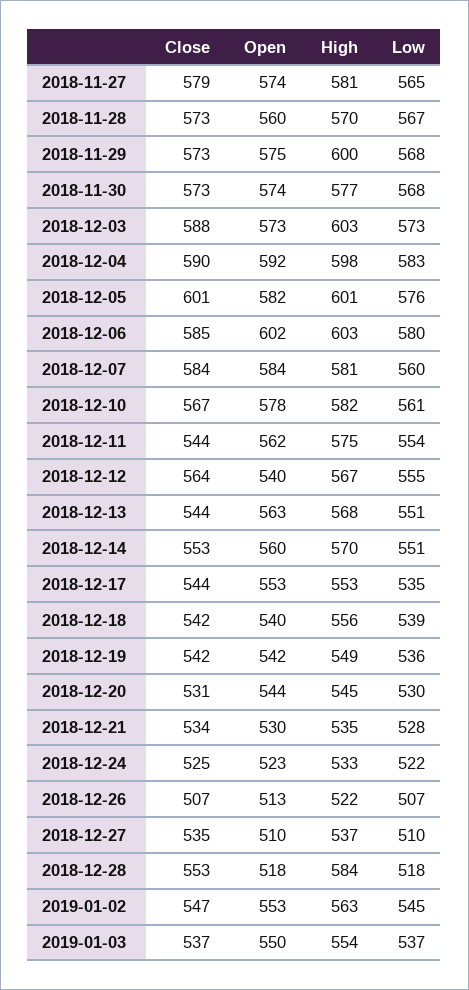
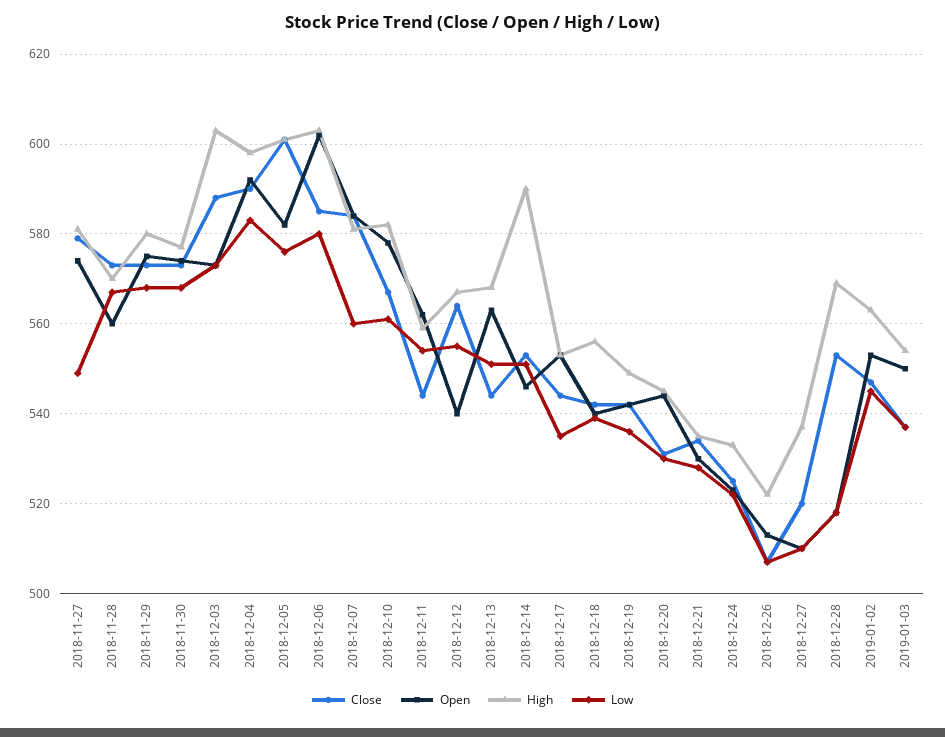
Low, 2018-11-27: 565 -> 550
High, 2018-11-29: 600 -> 580
High, 2018-12-11: 575 -> 560
Open, 2018-12-14: 560 -> 545
High, 2018-12-14: 570 -> 590
Close, 2018-12-27: 535 -> 520
High, 2018-12-28: 584 -> 570

